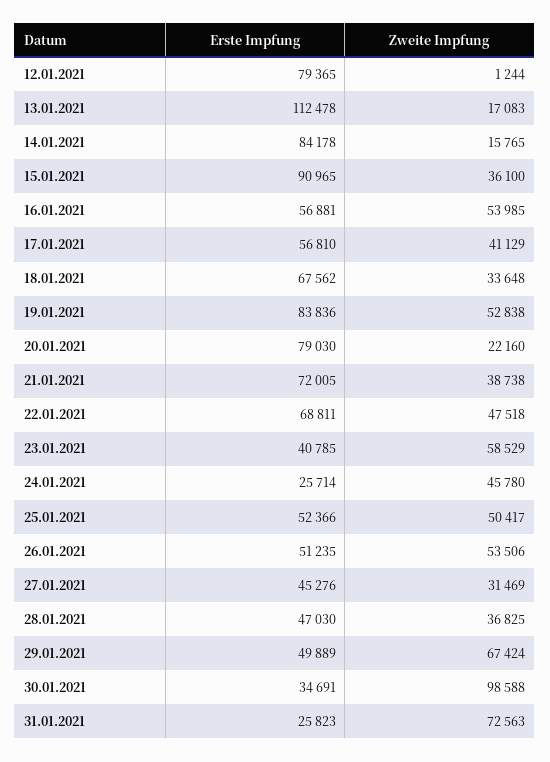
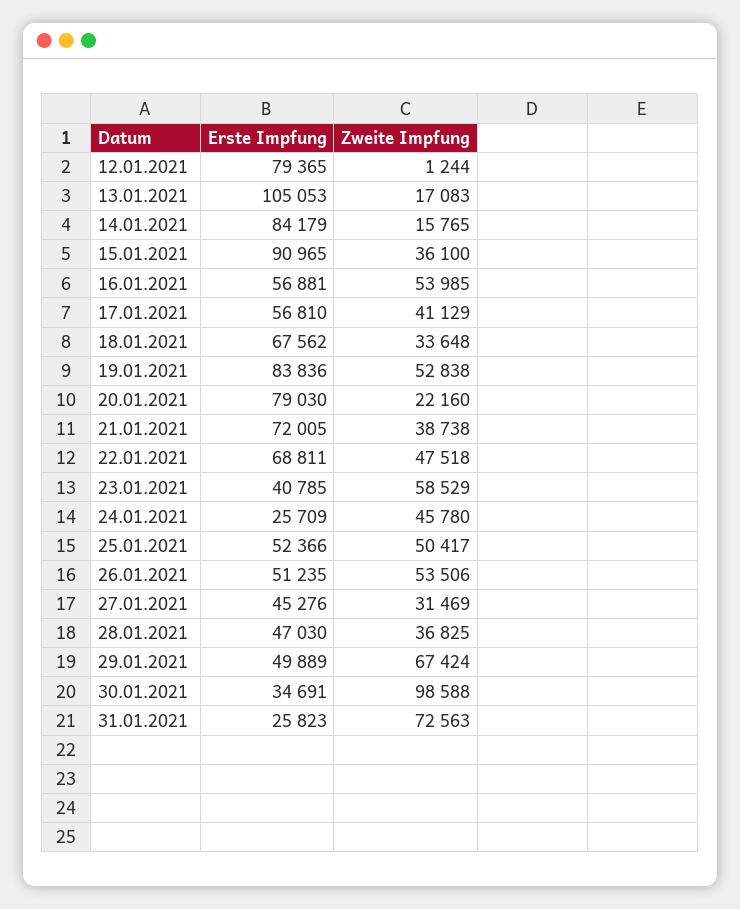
Erste Impfung, 13.01.2021: 112478 -> 105053
Erste Impfung, 14.01.2021: 84178 -> 84179
Erste Impfung, 24.01.2021: 25714 -> 25709

